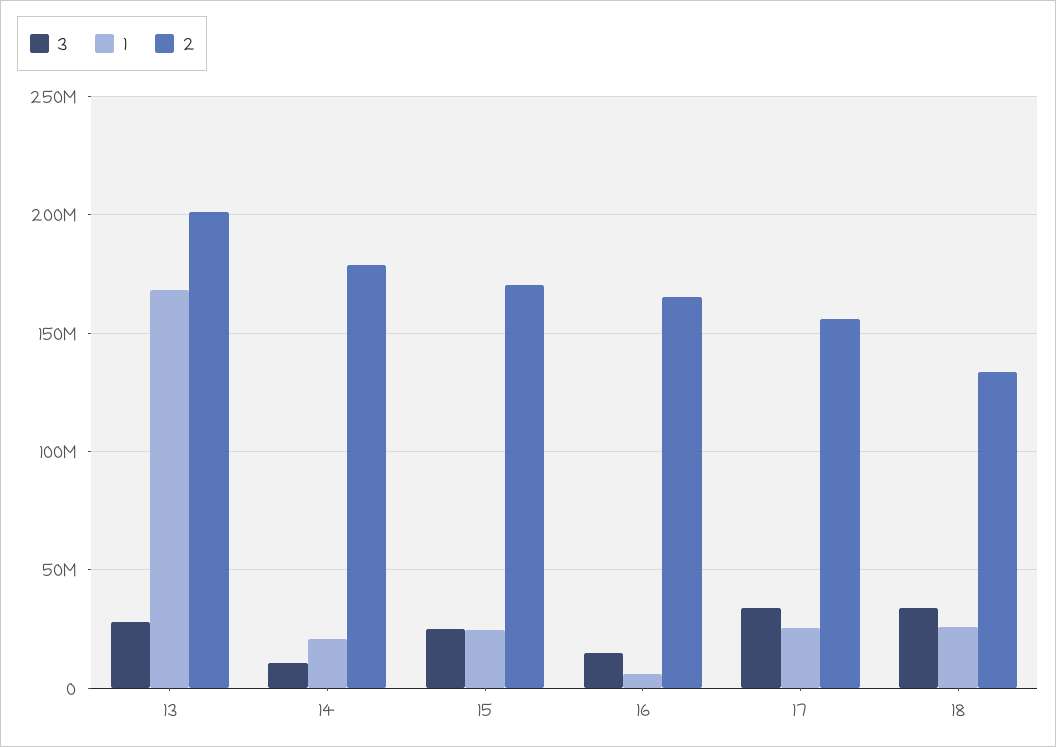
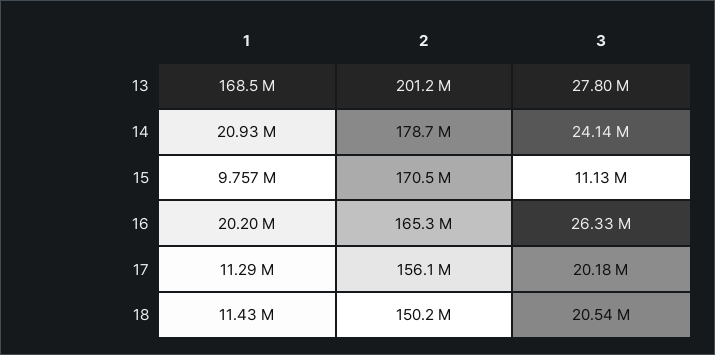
3, 14: 10000000 -> 24140000
3, 15: 25000000 -> 11130000
1, 15: 25000000 -> 9757000
3, 16: 15000000 -> 26330000
1, 16: 5000000 -> 20200000
3, 17: 35000000 -> 20180000
1, 17: 25000000 -> 11290000
3, 18: 35000000 -> 20540000
1, 18: 25000000 -> 11430000
2, 18: 135000000 -> 150200000

